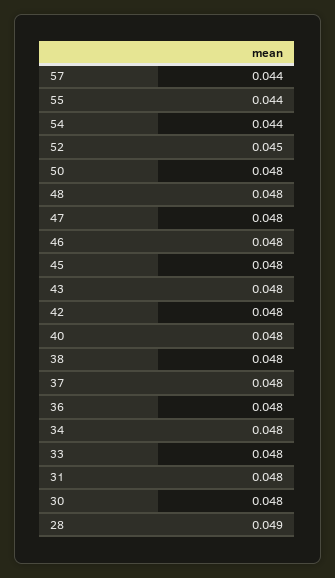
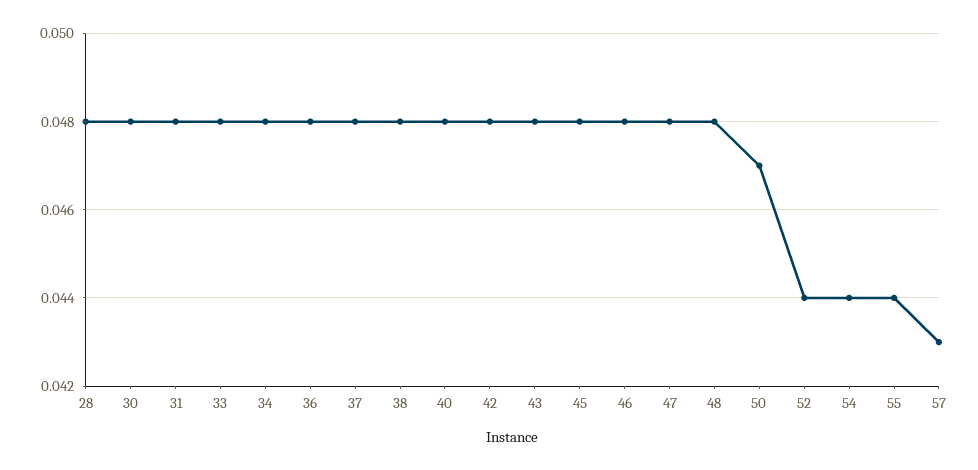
57: 0.044 -> 0.043
52: 0.045 -> 0.044
50: 0.048 -> 0.047
28: 0.049 -> 0.048

